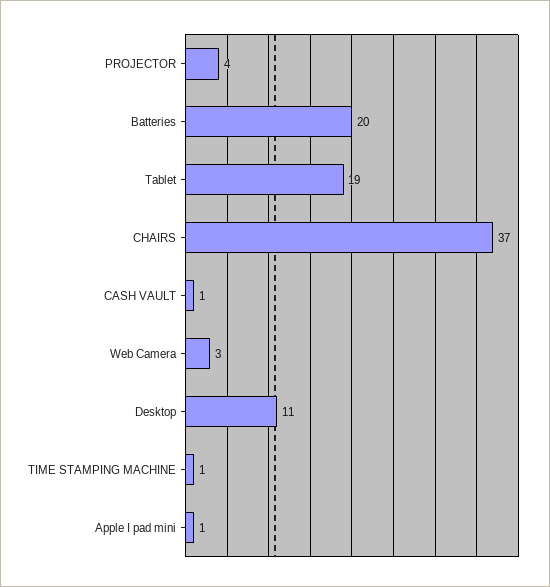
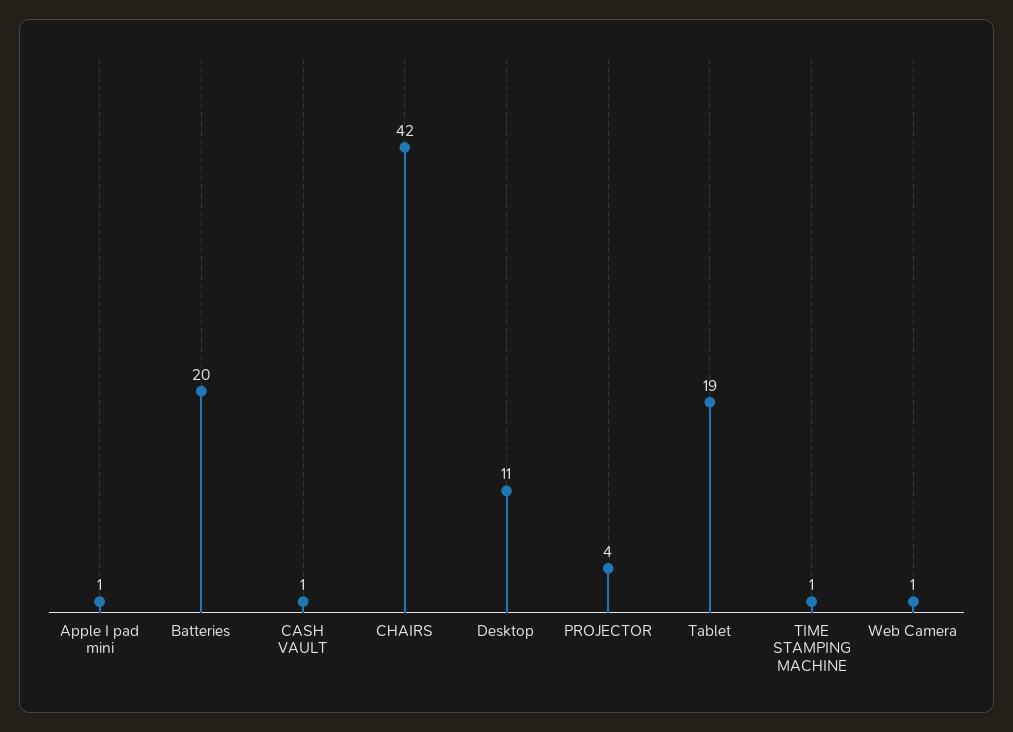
CHAIRS: 37 -> 42
Web Camera: 3 -> 1

